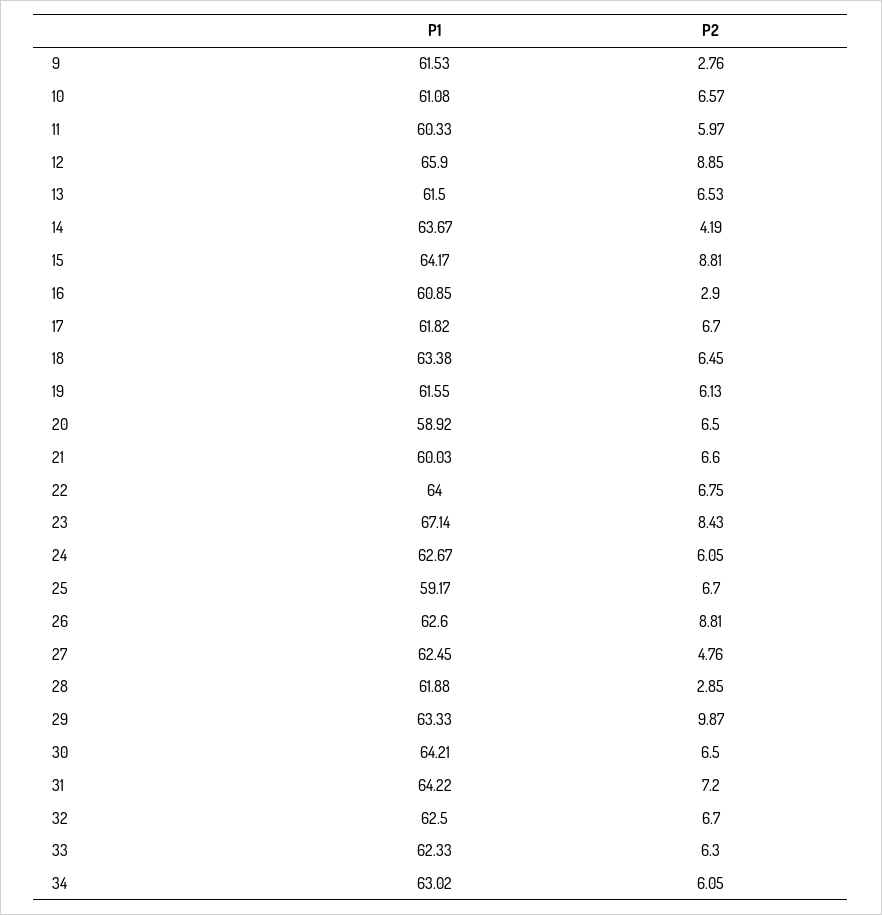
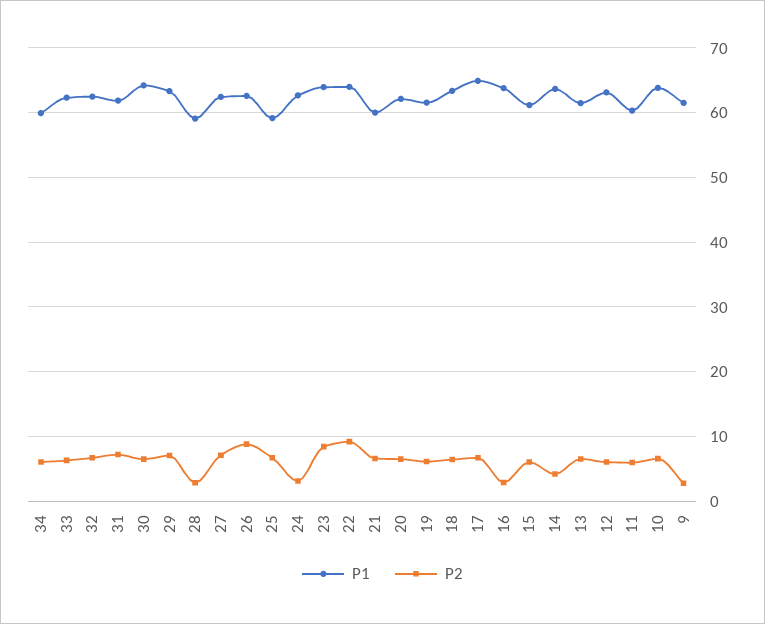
P1, 10: 61.08 -> 64
P1, 12: 65.9 -> 63
P2, 12: 8.85 -> 6
P1, 15: 64.17 -> 61
P2, 15: 8.81 -> 6
P1, 16: 60.85 -> 64
P1, 17: 61.82 -> 65
P1, 20: 58.92 -> 62
P2, 22: 6.75 -> 9
P1, 23: 67.14 -> 64
P2, 24: 6.05 -> 3
P2, 27: 4.76 -> 7
P1, 28: 61.88 -> 59
P2, 29: 9.87 -> 7
P1, 31: 64.22 -> 62
P1, 34: 63.02 -> 60

